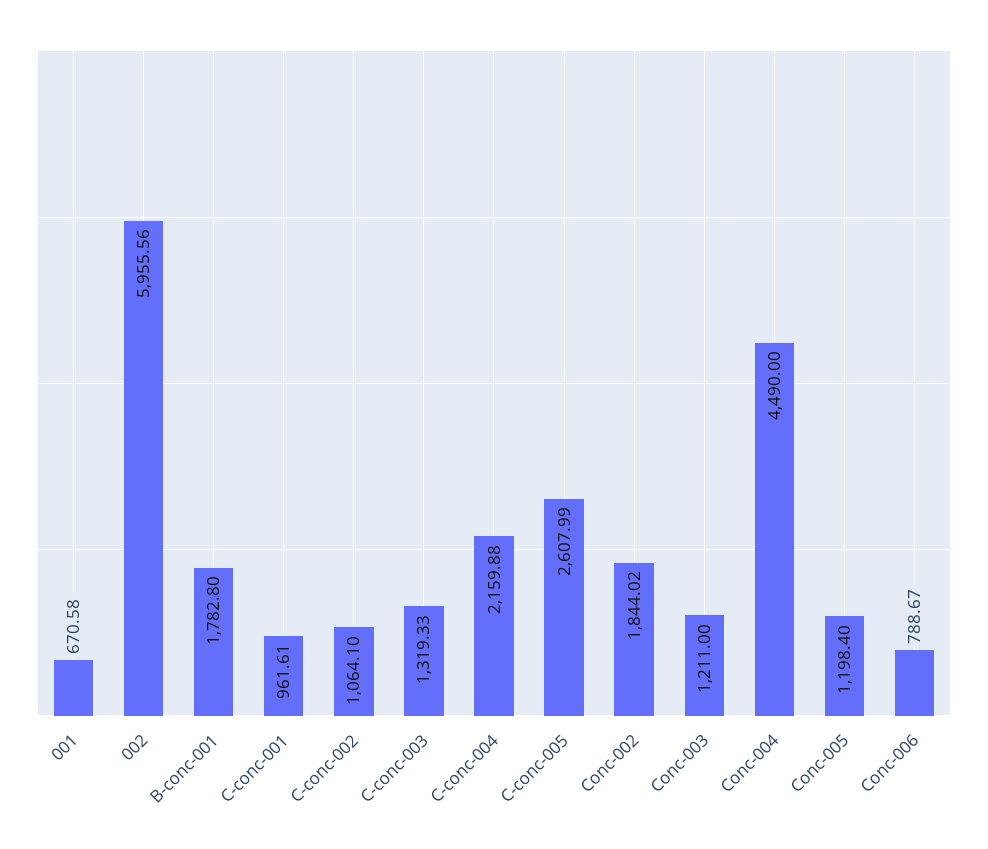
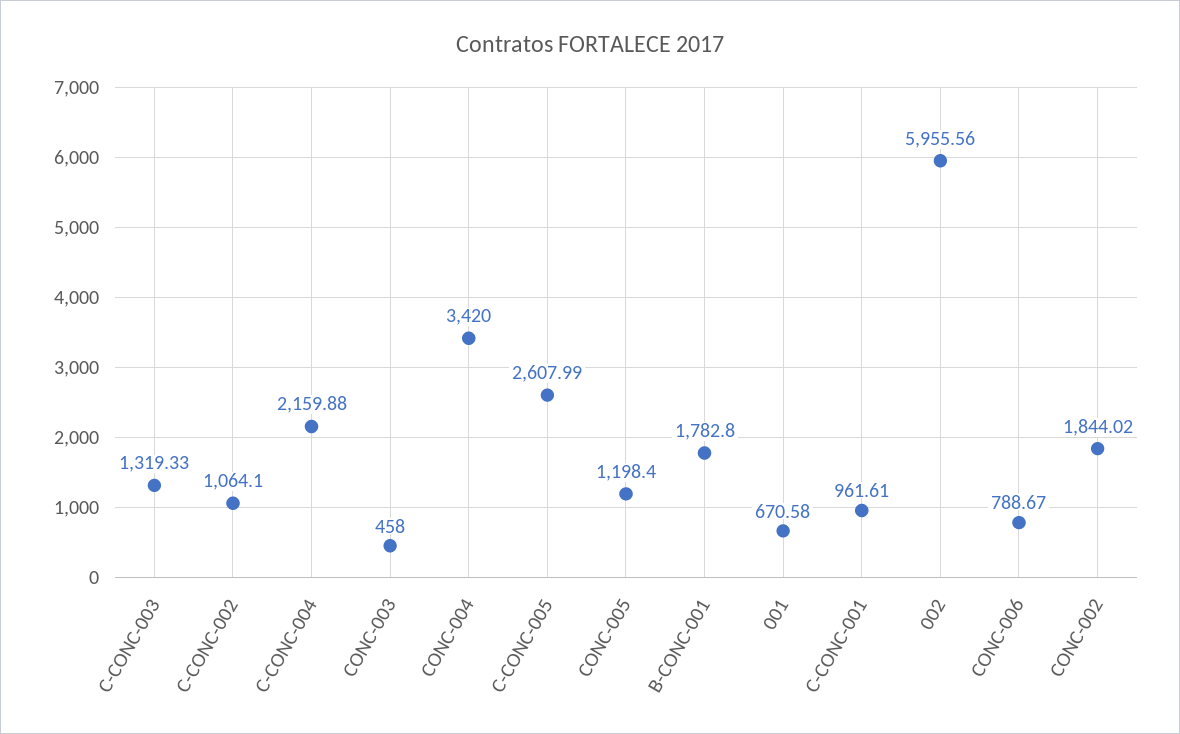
Conc-003: 1211 -> 458
Conc-004: 4490 -> 3420

